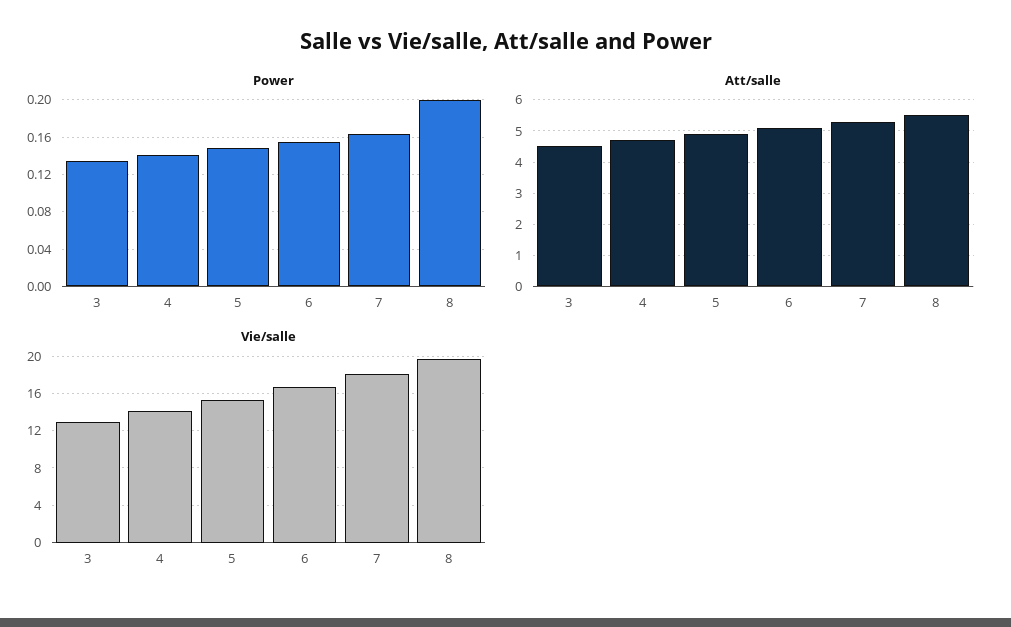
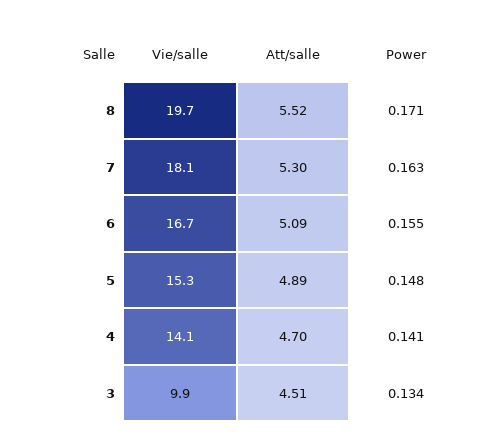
Power, 8: 0.2 -> 0.171
Vie/salle, 3: 13 -> 9.9

